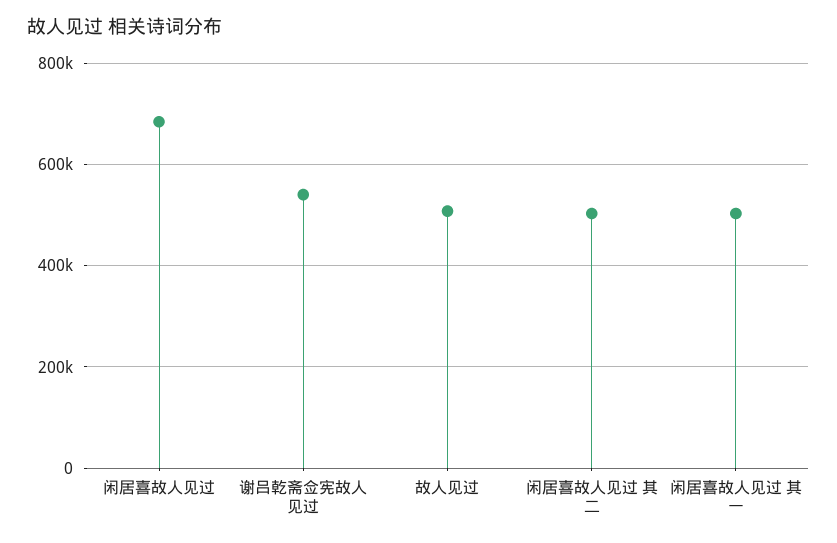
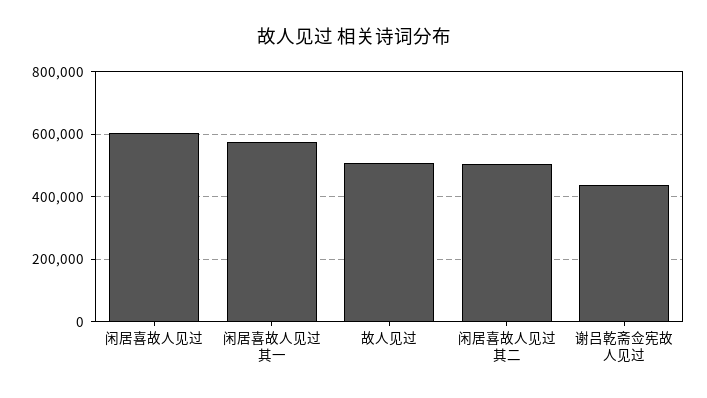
闲居喜故人见过: 680000 -> 600000
谢吕乾斋佥宪故人见过: 540000 -> 440000
闲居喜故人见过 其一: 500000 -> 580000

